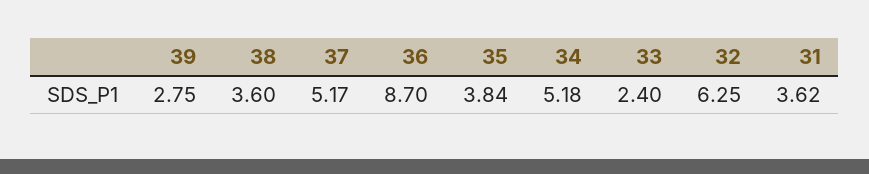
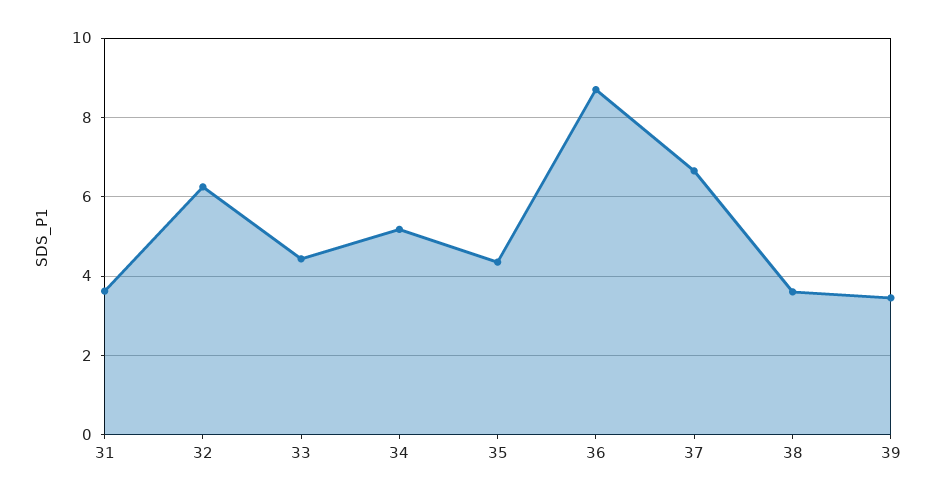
39: 2.75 -> 3.4
37: 5.17 -> 6.6
35: 3.84 -> 4.4
33: 2.4 -> 4.4

